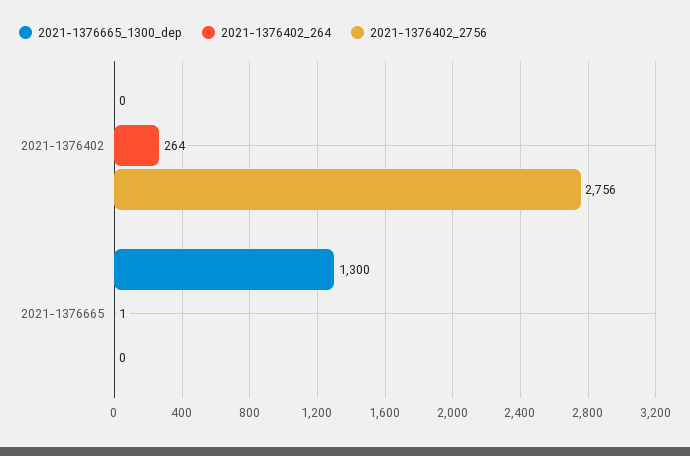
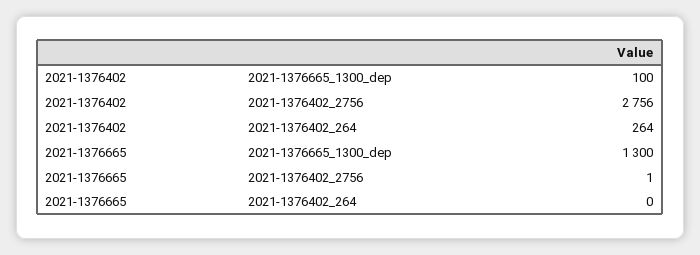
2021-1376665_1300_dep, 2021-1376402: 0 -> 100
2021-1376402_264, 2021-1376665: 1 -> 0
2021-1376402_2756, 2021-1376665: 0 -> 1

